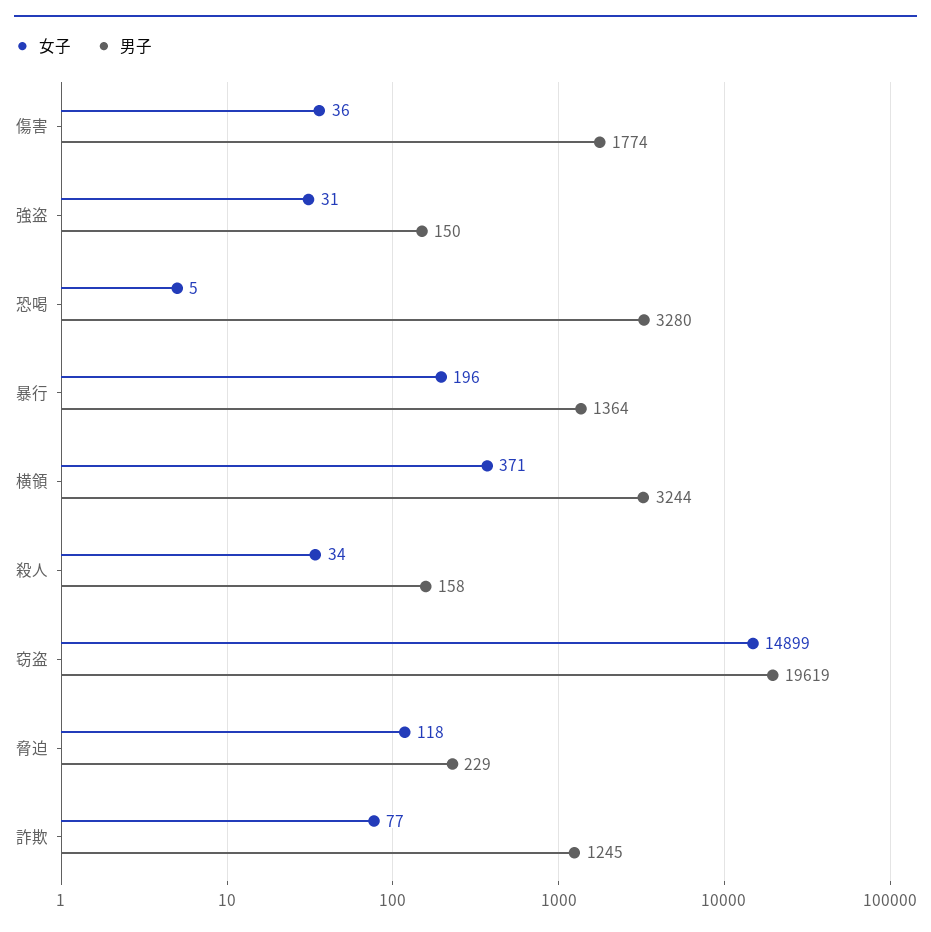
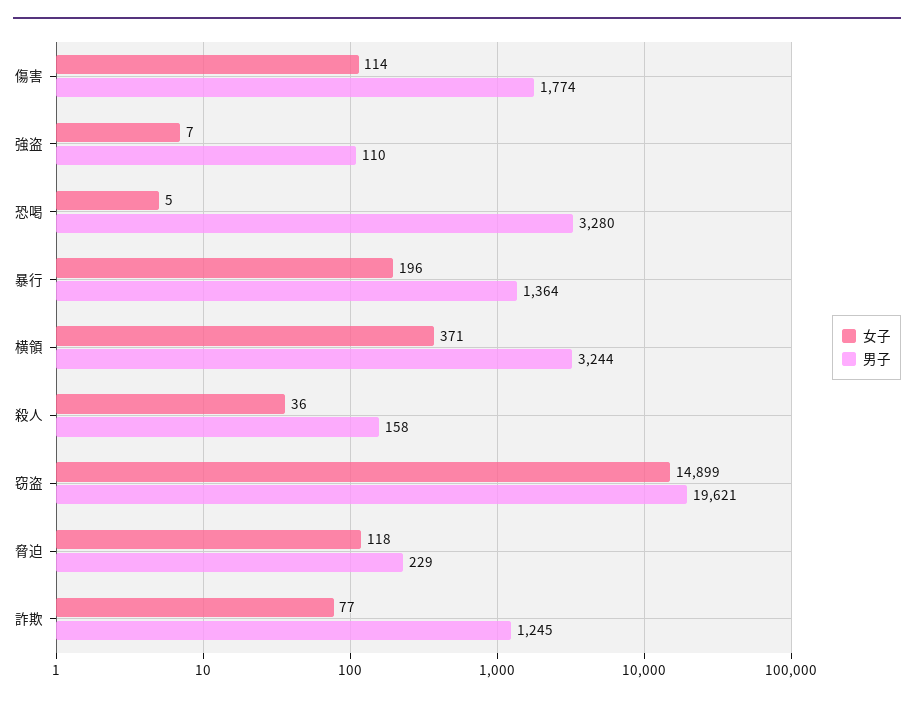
女子, 傷害: 36 -> 114
女子, 強盗: 31 -> 7
男子, 強盗: 150 -> 110
女子, 殺人: 34 -> 36
男子, 窃盗: 19619 -> 19621

